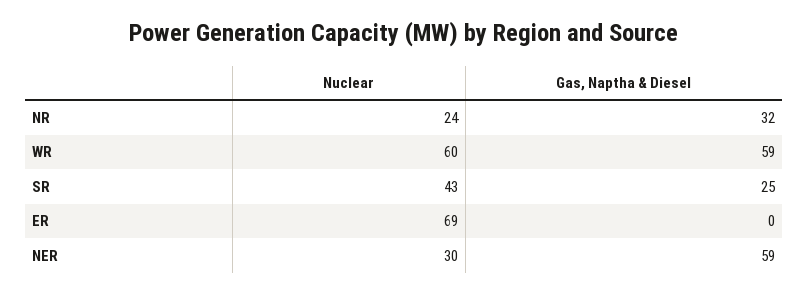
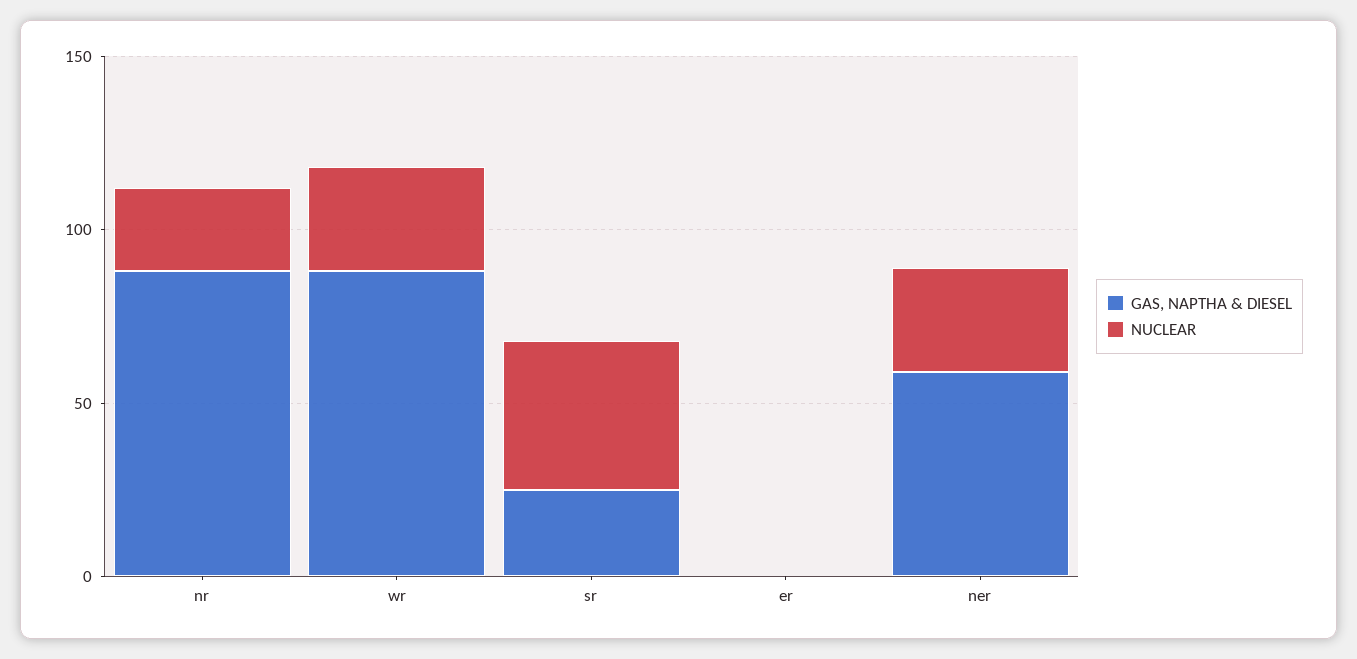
Gas, Naptha & Diesel, NR: 32 -> 90
Nuclear, WR: 60 -> 30
Gas, Naptha & Diesel, WR: 59 -> 90
Nuclear, ER: 69 -> 0

